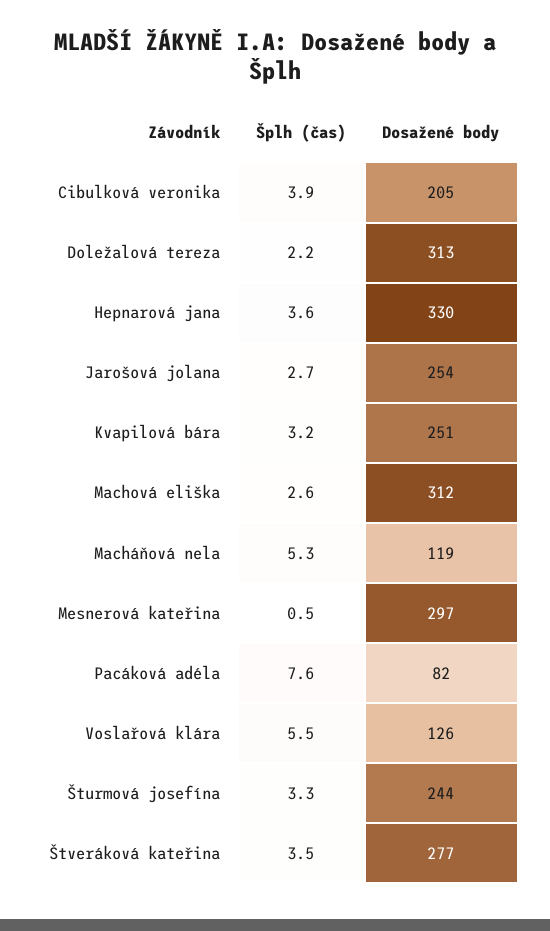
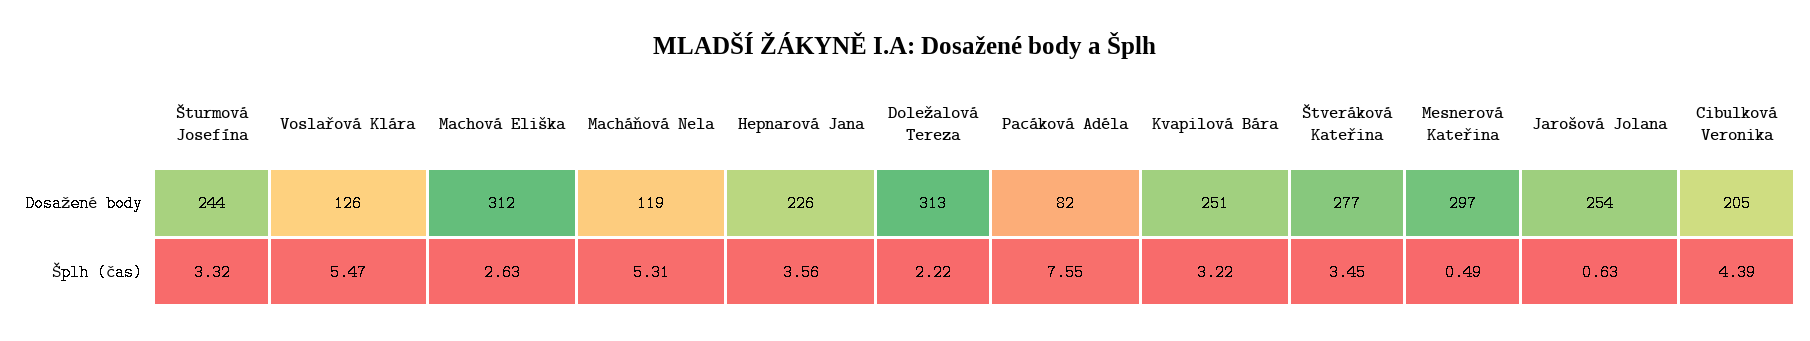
Šplh (čas), Cibulková veronika: 3.9 -> 4.39
Dosažené body, Hepnarová jana: 330 -> 226
Šplh (čas), Jarošová jolana: 2.7 -> 0.63

